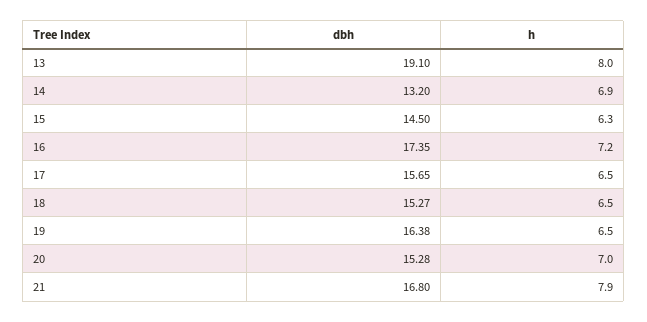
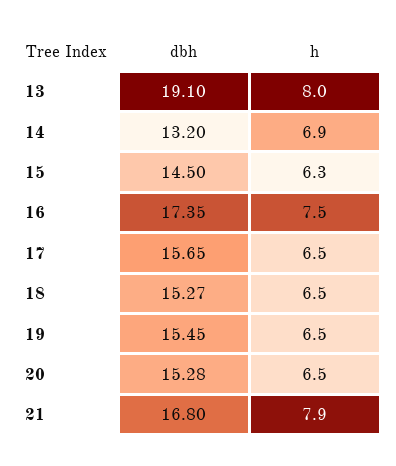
h, 16: 7.2 -> 7.5
dbh, 19: 16.38 -> 15.45
h, 20: 7 -> 6.5

